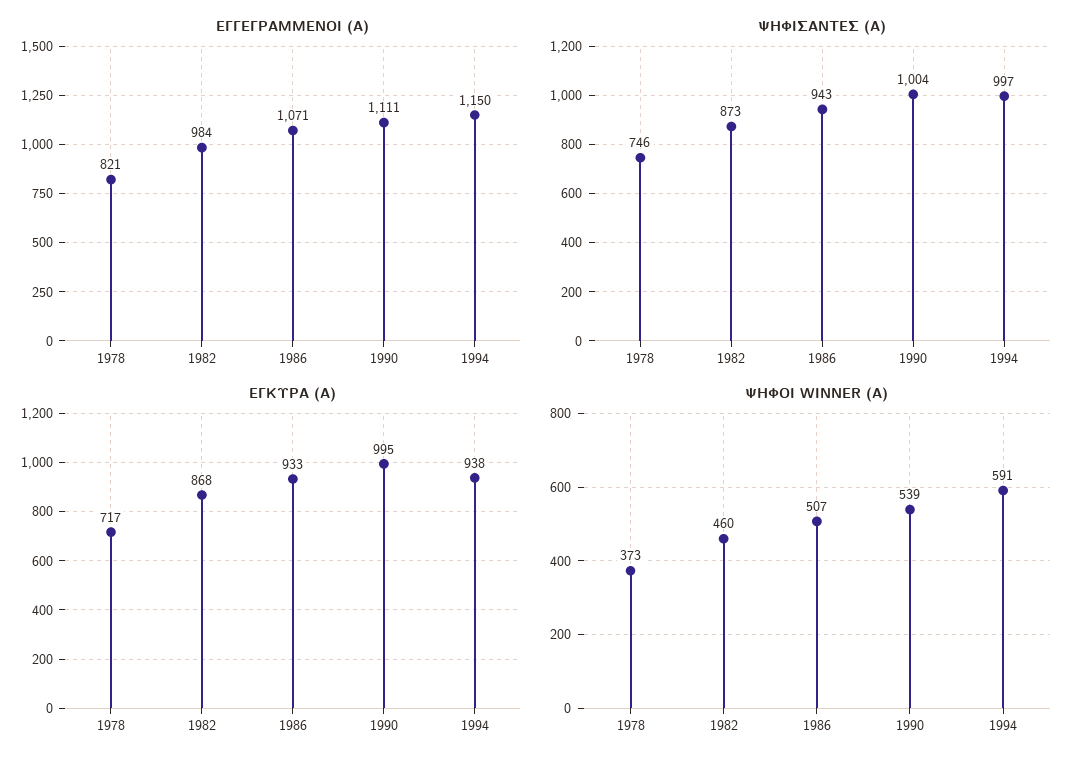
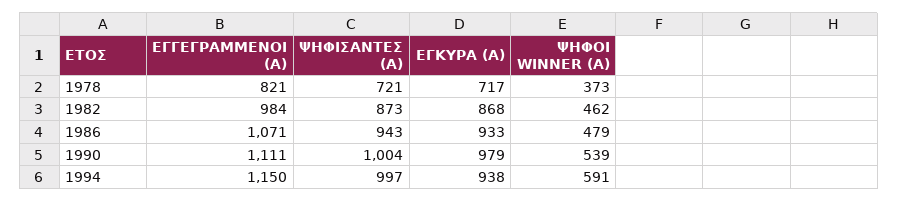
ΨΗΦΙΣΑΝΤΕΣ (Α), 1978: 746 -> 721
ΕΓΚΥΡΑ (Α), 1990: 995 -> 979
ΨΗΦΟΙ WINNER (Α), 1982: 460 -> 462
ΨΗΦΟΙ WINNER (Α), 1986: 507 -> 479

